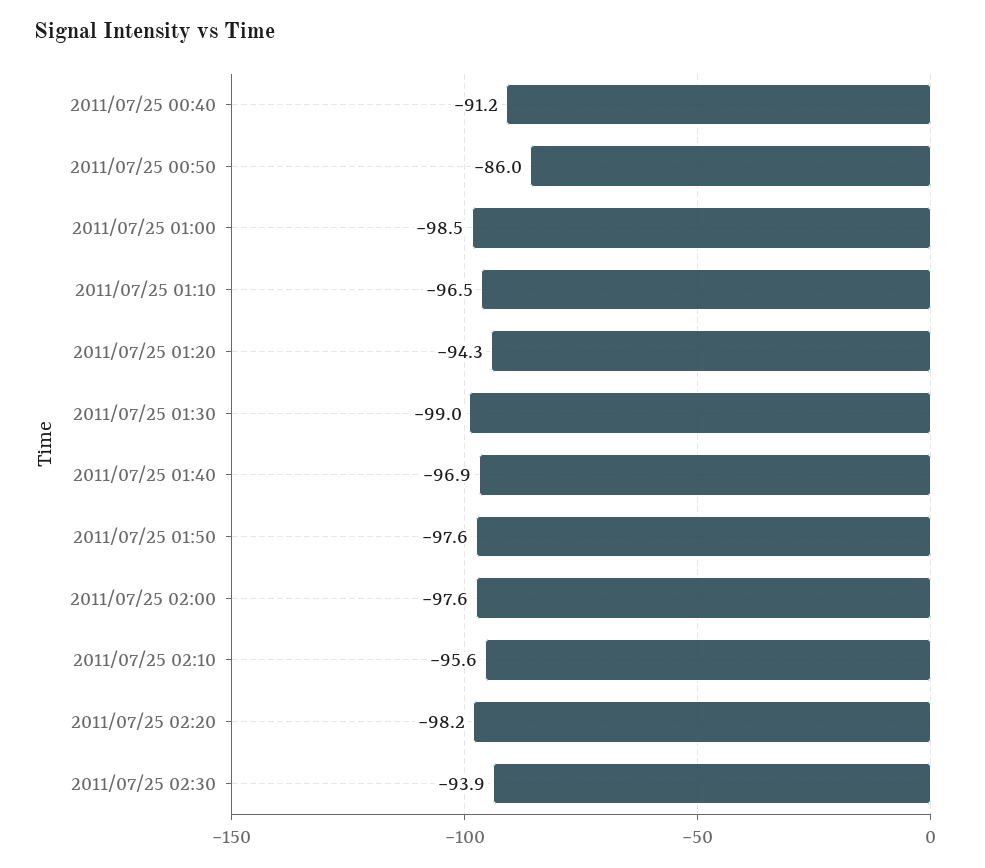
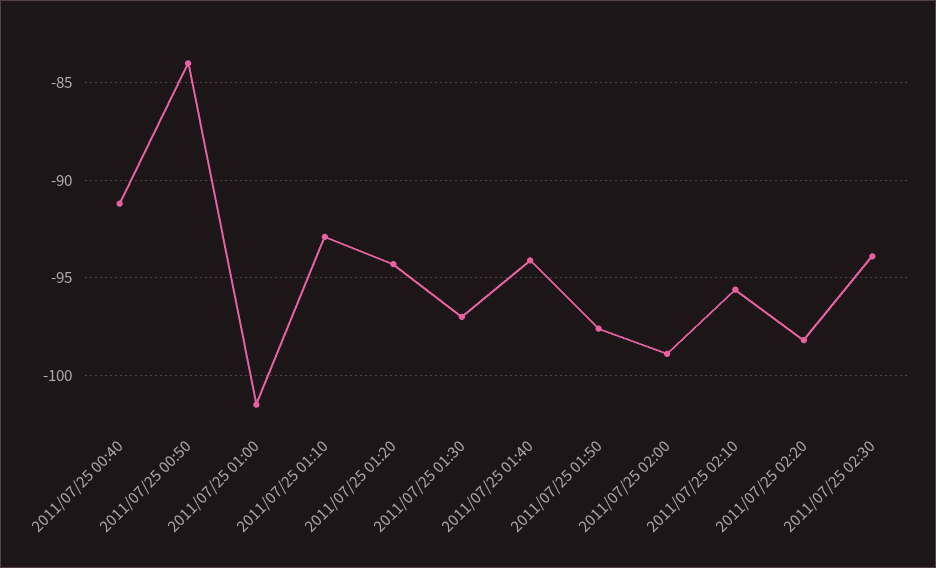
2011/07/25 00:50: -86 -> -84
2011/07/25 01:00: -98.5 -> -101.5
2011/07/25 01:10: -96.5 -> -93
2011/07/25 01:30: -99 -> -97
2011/07/25 01:40: -96.9 -> -94
2011/07/25 02:00: -97.6 -> -99

